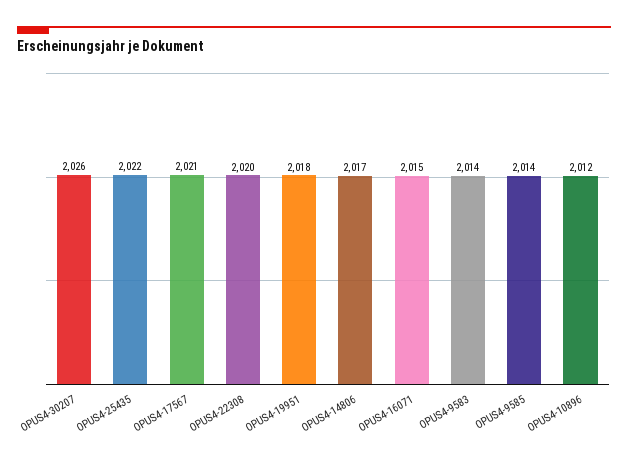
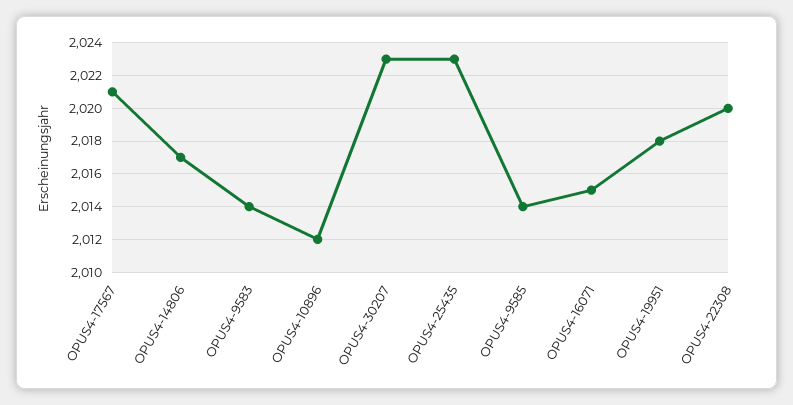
OPUS4-30207: 2026 -> 2023
OPUS4-25435: 2022 -> 2023

